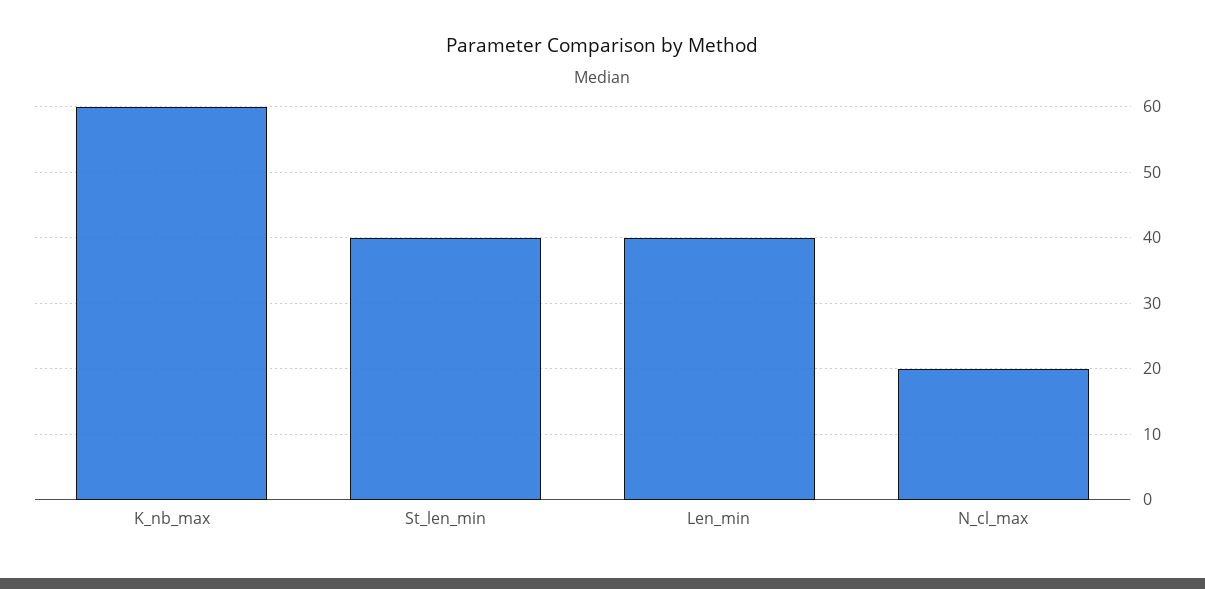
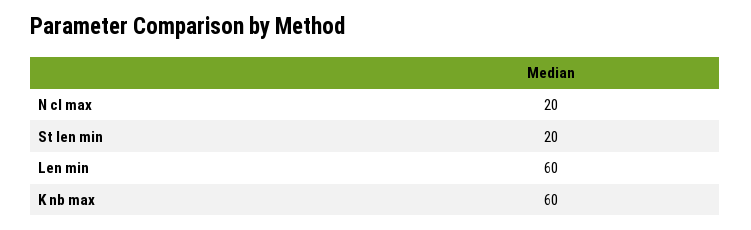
St_len_min: 40 -> 20
Len_min: 40 -> 60

